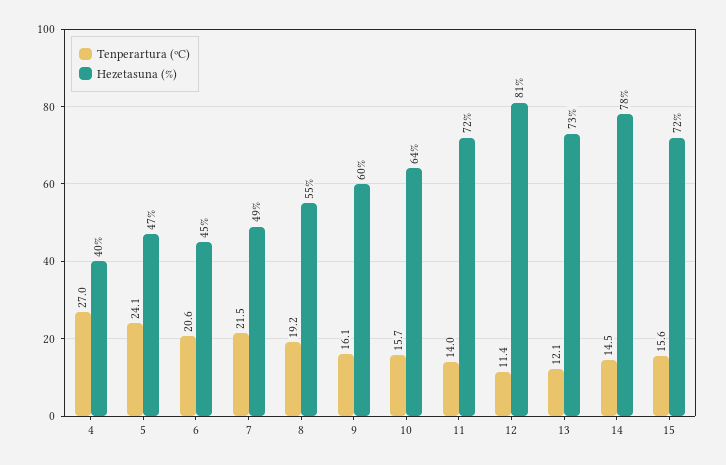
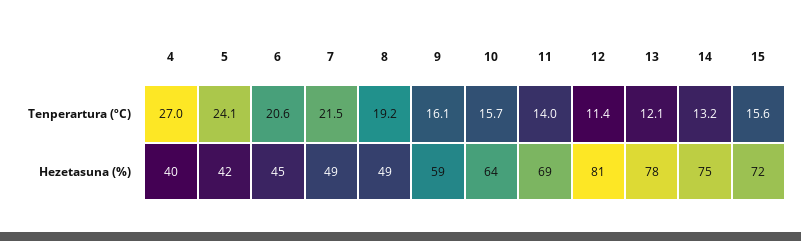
Hezetasuna (%), 5: 47 -> 42
Hezetasuna (%), 8: 55 -> 49
Hezetasuna (%), 9: 60 -> 59
Hezetasuna (%), 11: 72 -> 69
Hezetasuna (%), 13: 73 -> 78
Tenperartura (ºC), 14: 14.5 -> 13.2
Hezetasuna (%), 14: 78 -> 75

